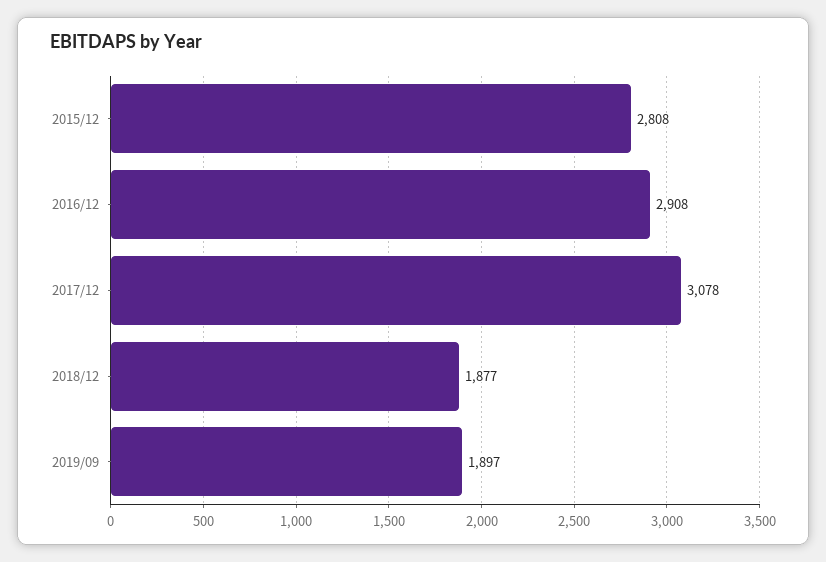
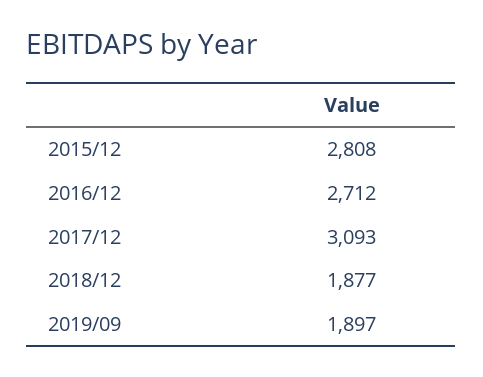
2016/12: 2908 -> 2712
2017/12: 3078 -> 3093

